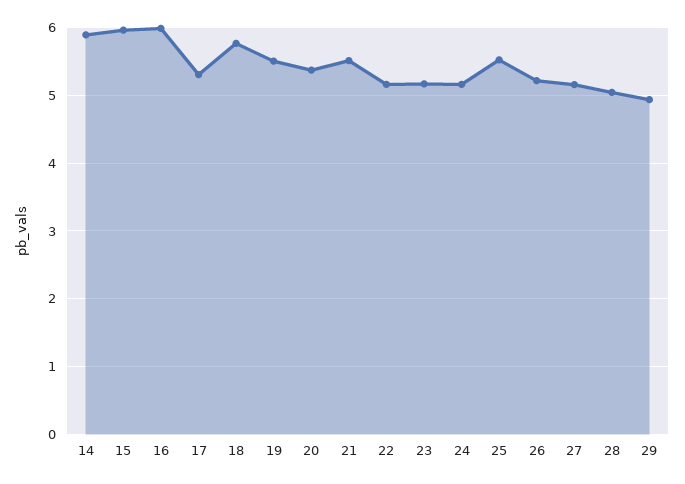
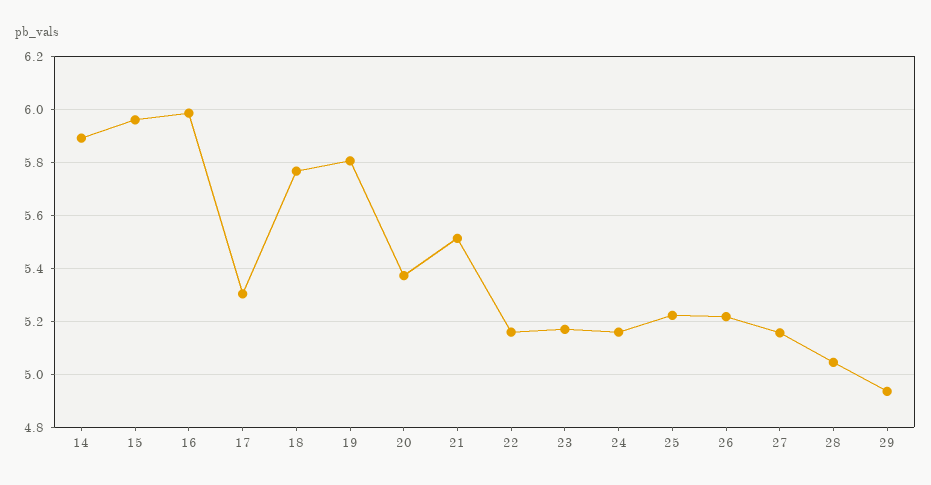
19: 5.5 -> 5.8
25: 5.5 -> 5.225

